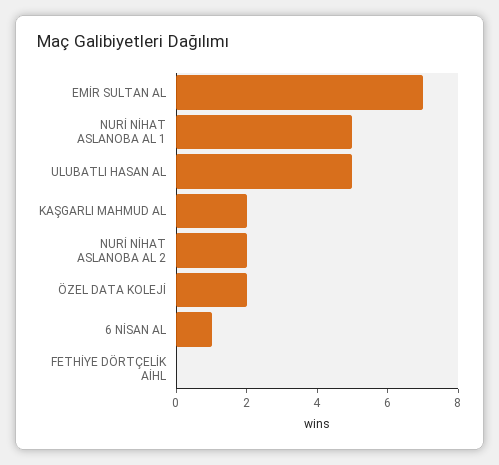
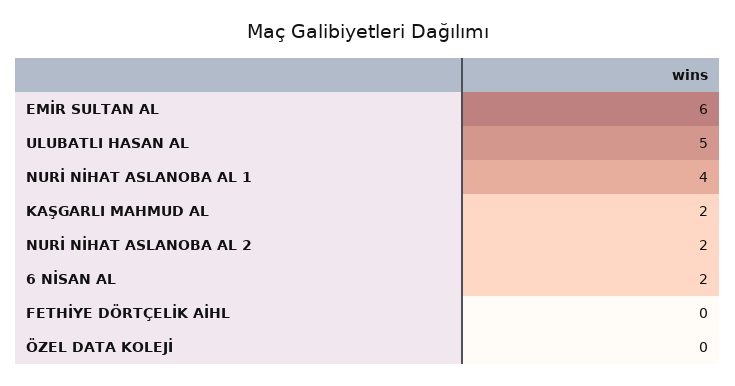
EMİR SULTAN AL: 7 -> 6
NURİ NİHAT ASLANOBA AL 1: 5 -> 4
ÖZEL DATA KOLEJİ: 2 -> 0
6 NİSAN AL: 1 -> 2

